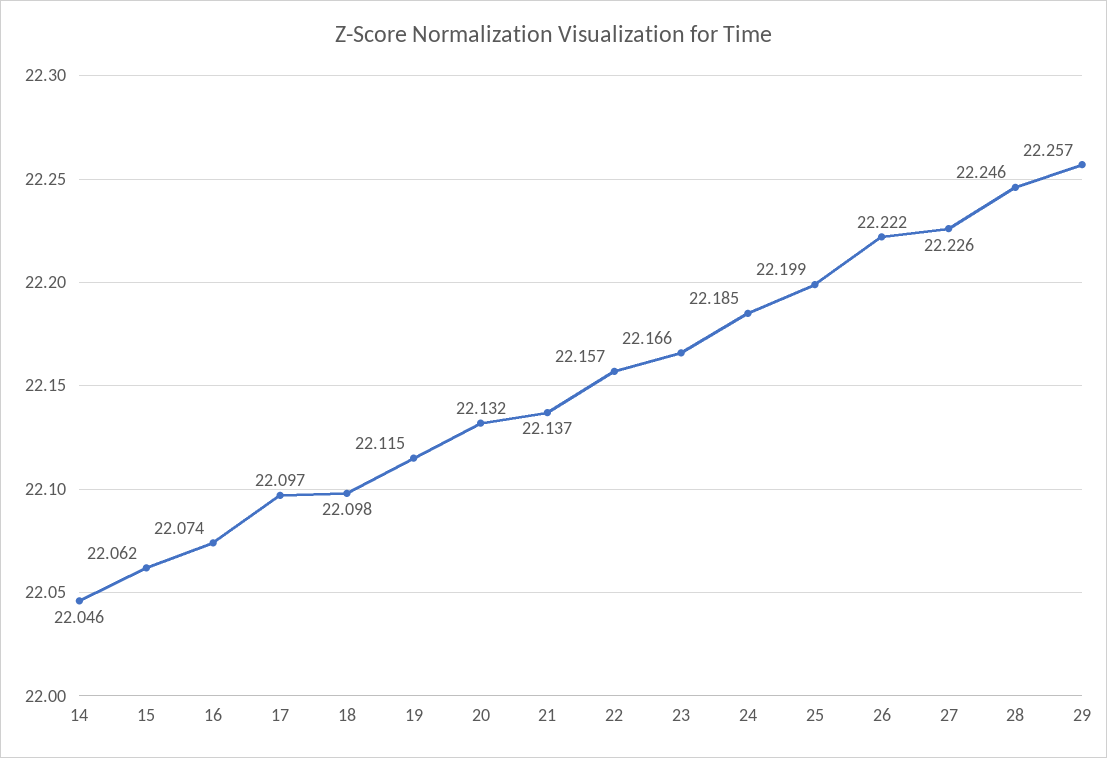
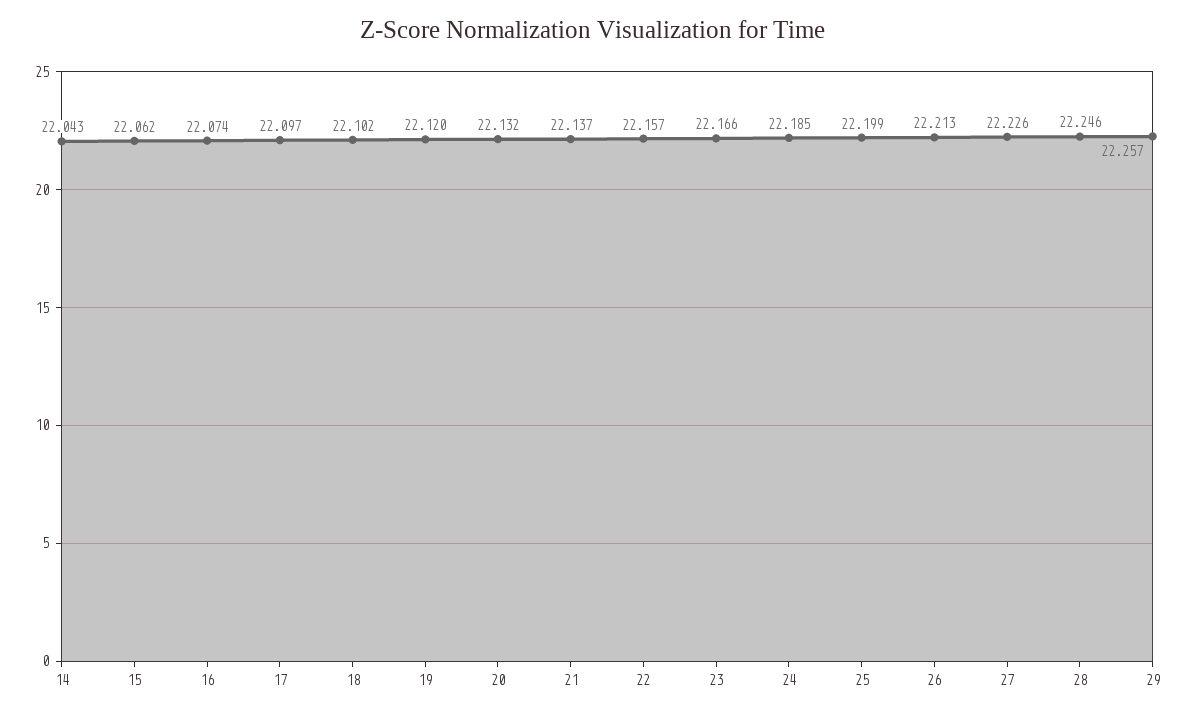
14: 22.046 -> 22.043
18: 22.098 -> 22.102
19: 22.115 -> 22.12
26: 22.222 -> 22.213

